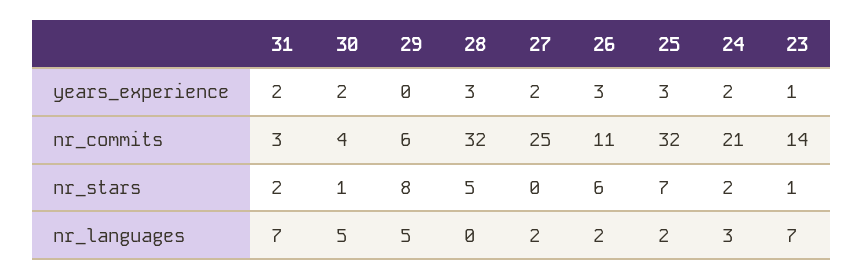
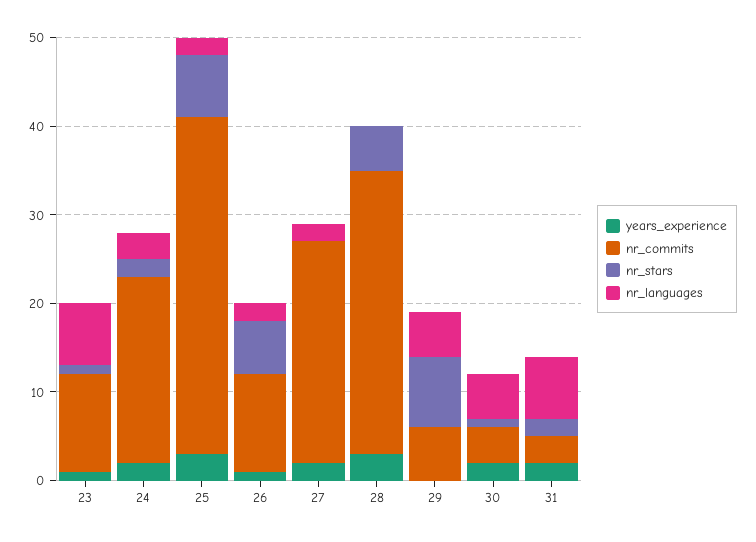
years_experience, 26: 3 -> 1
nr_commits, 25: 32 -> 38
nr_commits, 23: 14 -> 11

